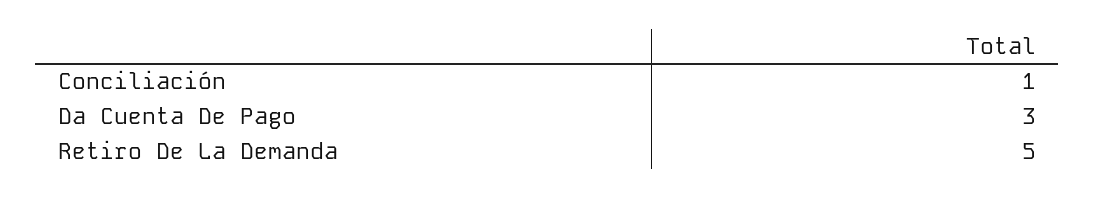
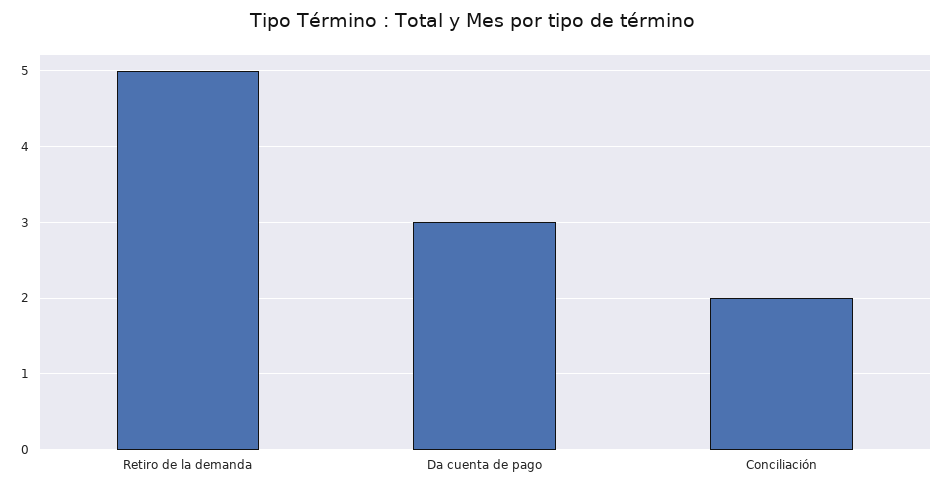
Conciliación: 1 -> 2

